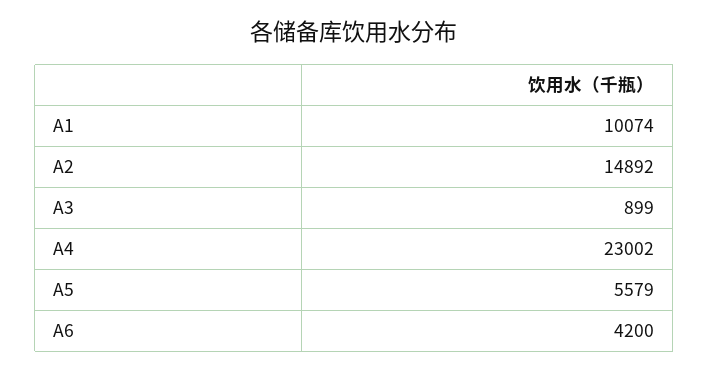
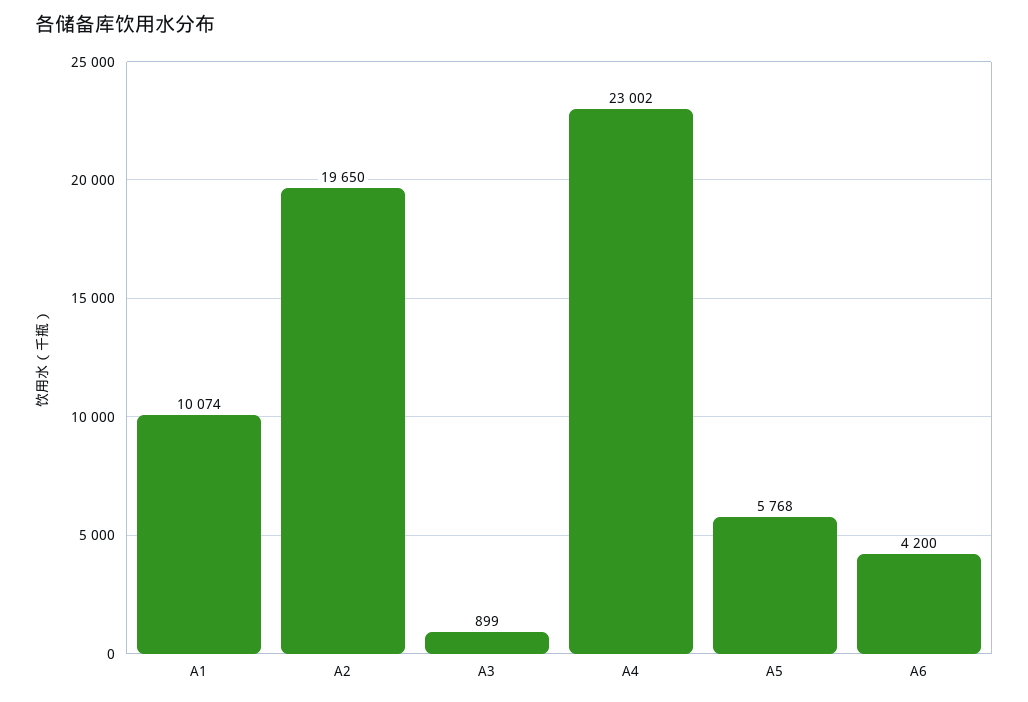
A2: 14892 -> 19650
A5: 5579 -> 5768

